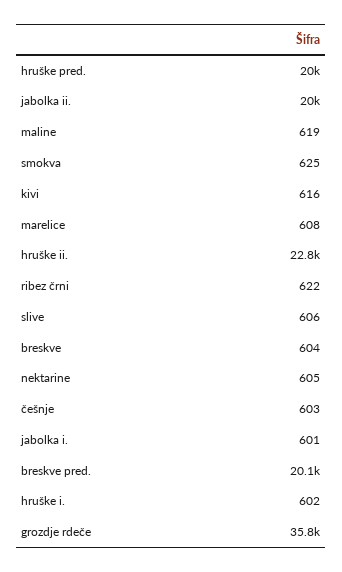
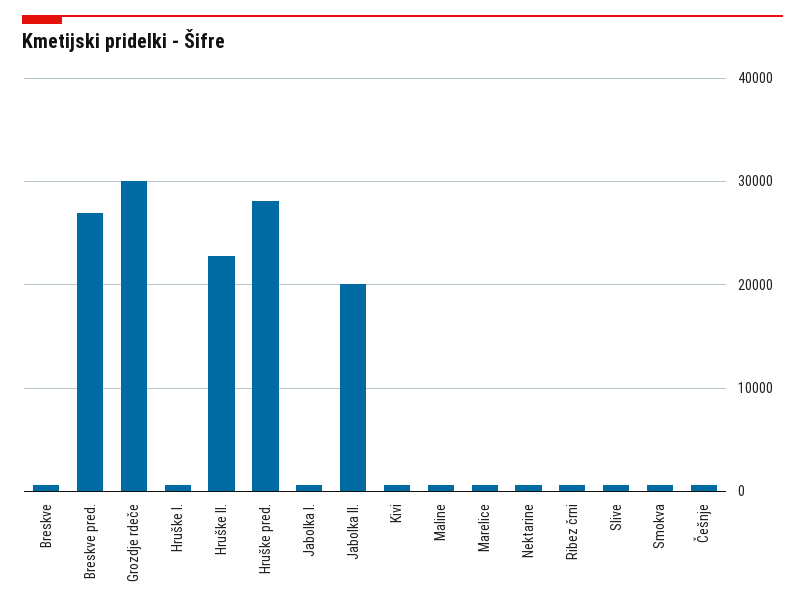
hruške pred.: 20000 -> 28000
breskve pred.: 20100 -> 27000
grozdje rdeče: 35800 -> 30000

